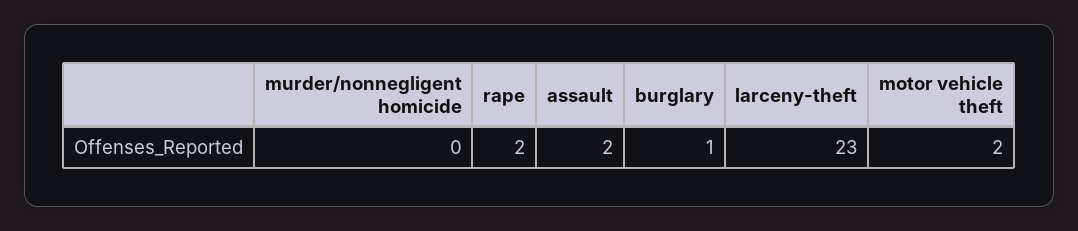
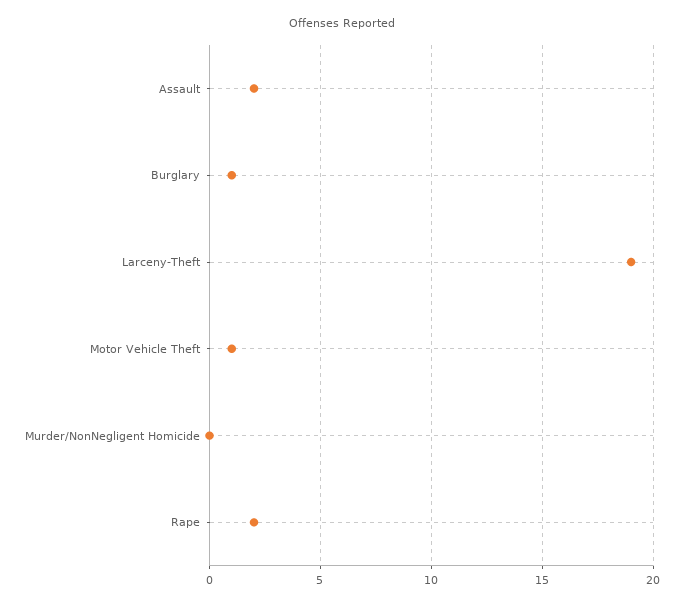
larceny-theft: 23 -> 19
motor vehicle theft: 2 -> 1

